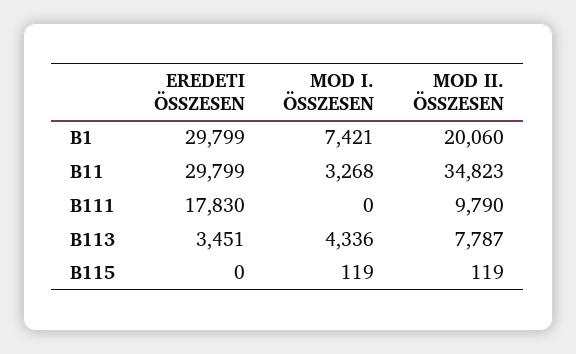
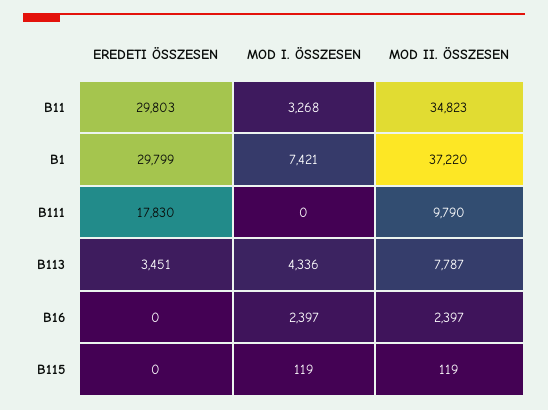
MOD II. ÖSSZESEN, B1: 20060 -> 37220
EREDETI ÖSSZESEN, B11: 29799 -> 29803
EREDETI ÖSSZESEN, B16: none -> 0
MOD I. ÖSSZESEN, B16: none -> 2397
MOD II. ÖSSZESEN, B16: none -> 2397

